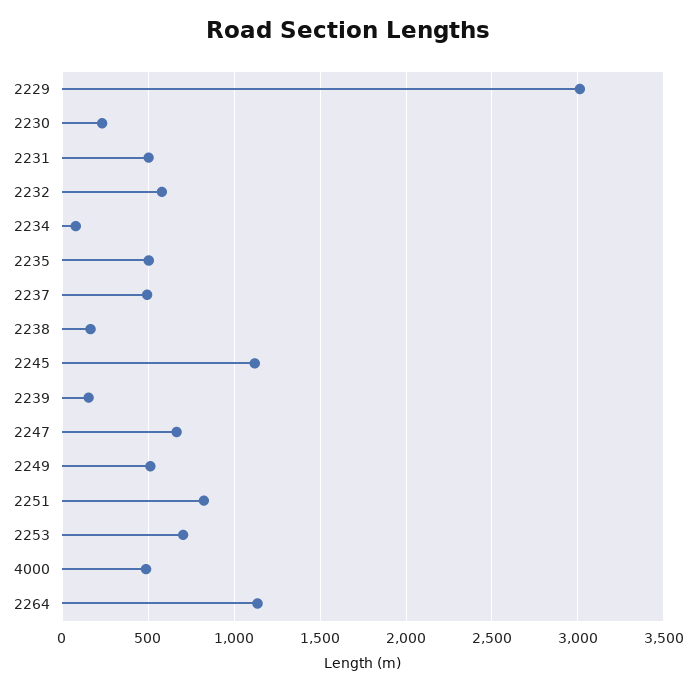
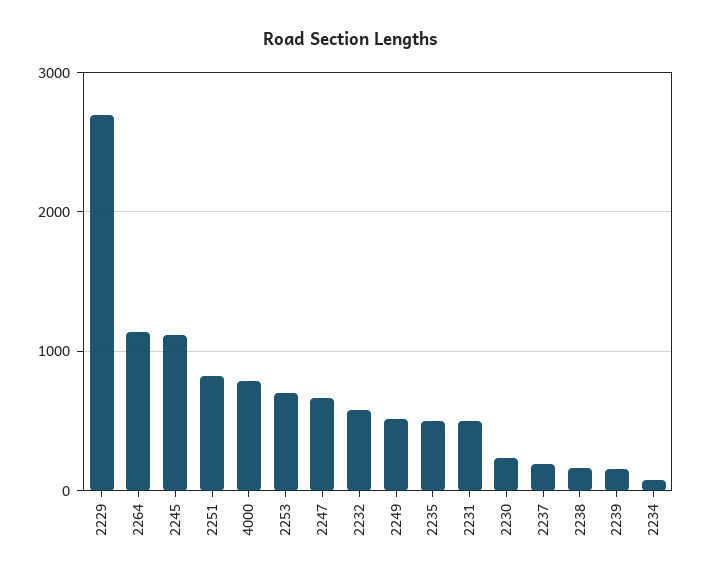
2229: 3000 -> 2700
2237: 500 -> 200
4000: 500 -> 800

